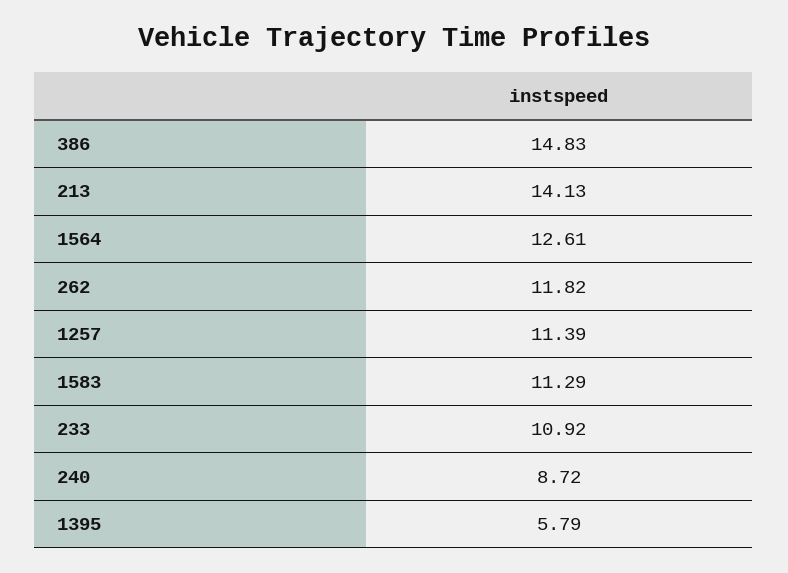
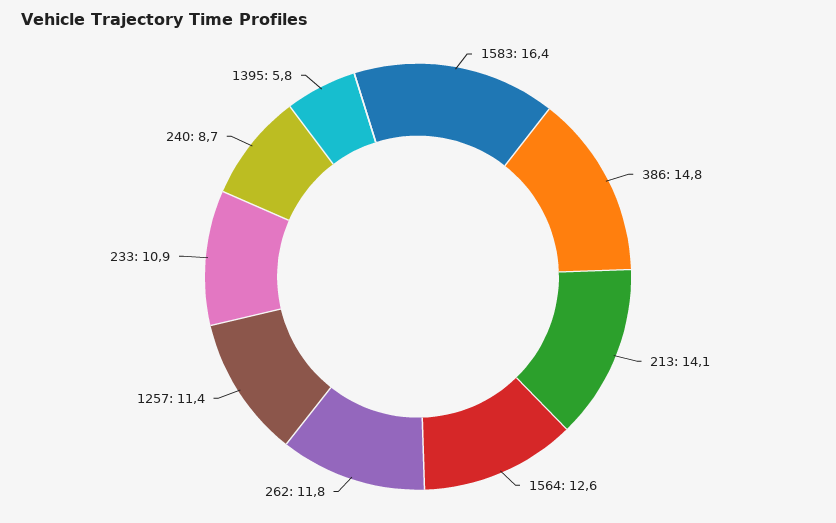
1583: 11.29 -> 16.4

